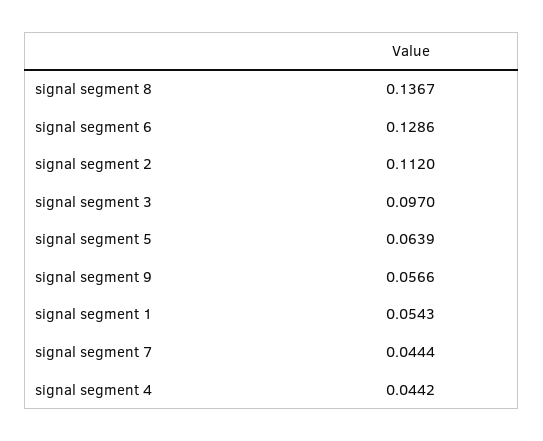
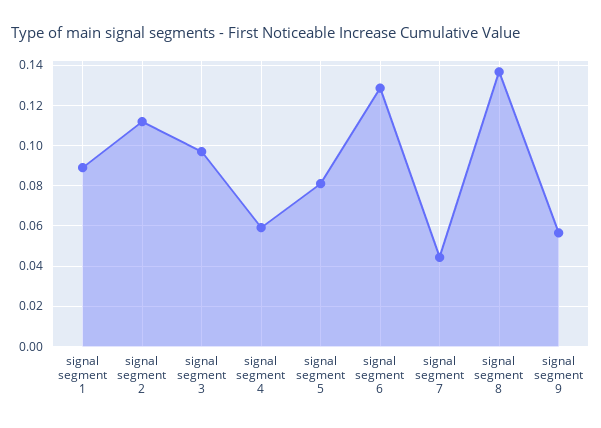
signal segment 5: 0.0639 -> 0.08
signal segment 1: 0.0543 -> 0.09
signal segment 4: 0.0442 -> 0.06

